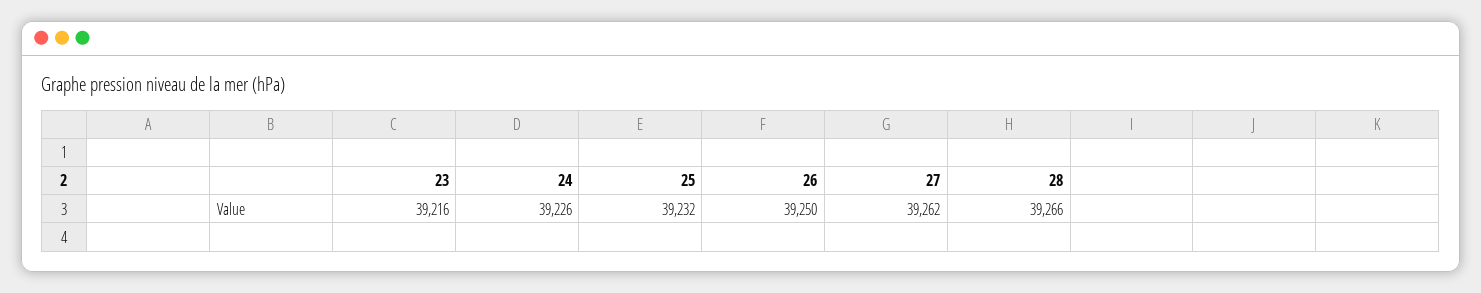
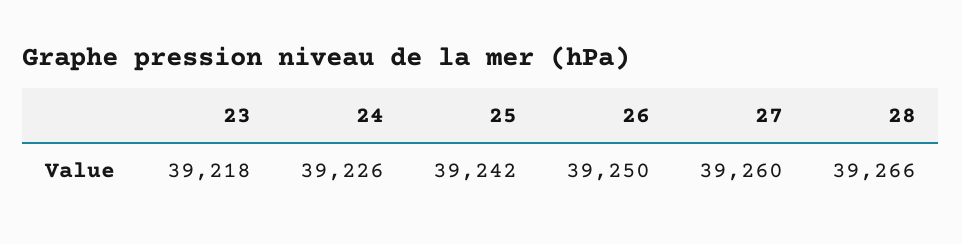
23: 39216 -> 39218
25: 39232 -> 39242
27: 39262 -> 39260

